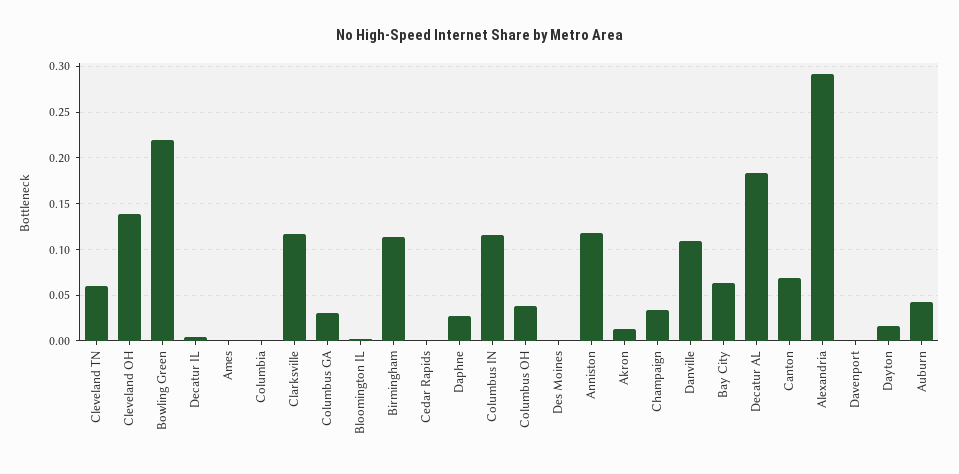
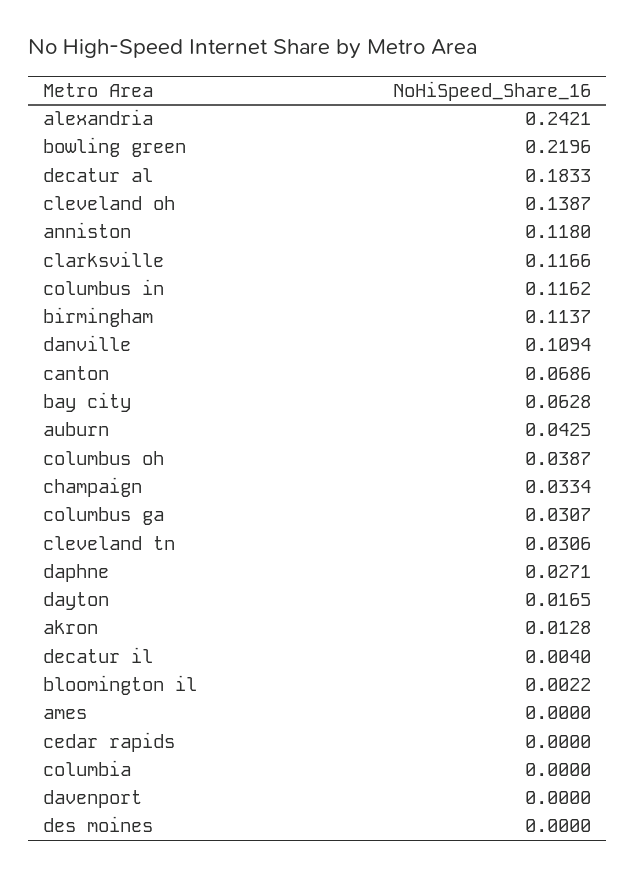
Cleveland TN: 0.06 -> 0.0306
Alexandria: 0.29 -> 0.2421

